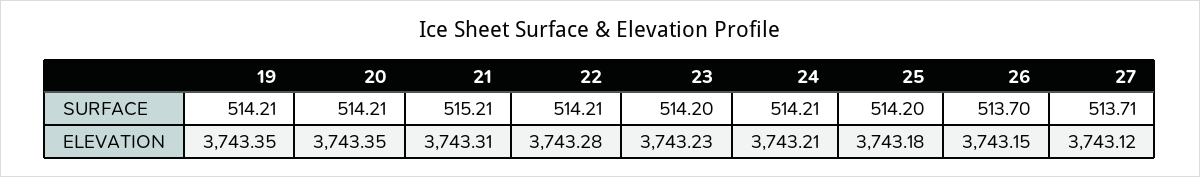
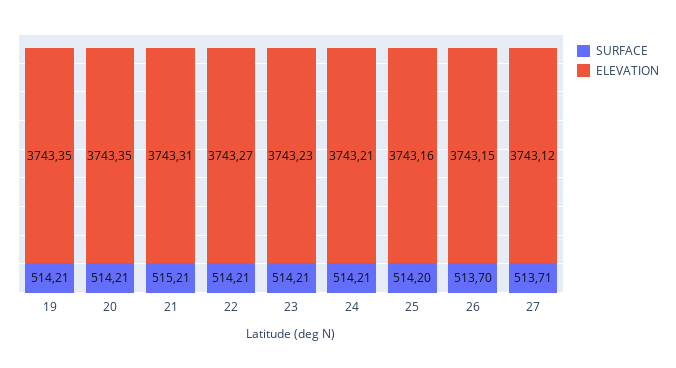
SURFACE, 23: 514.2 -> 514.21
ELEVATION, 22: 3743.28 -> 3743.27
ELEVATION, 25: 3743.18 -> 3743.16

